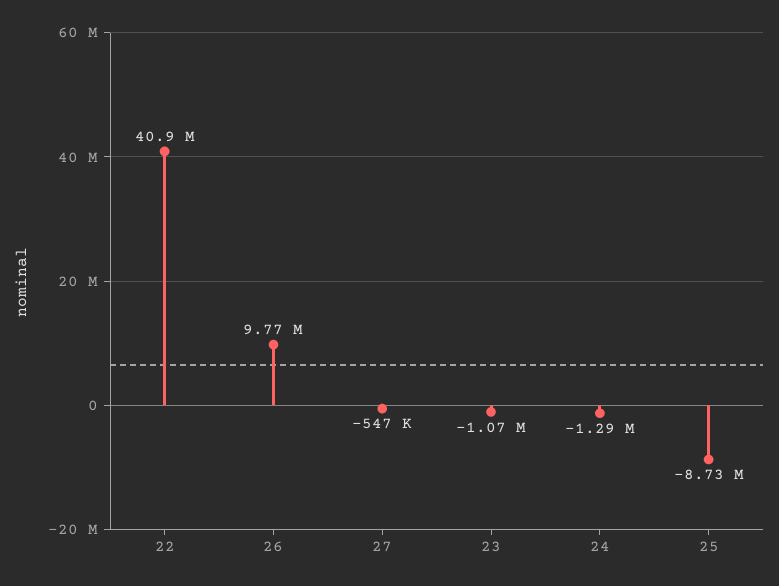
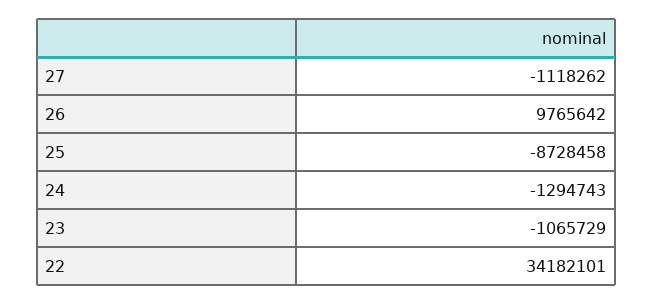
22: 40900000 -> 34182101
27: -547000 -> -1118262

